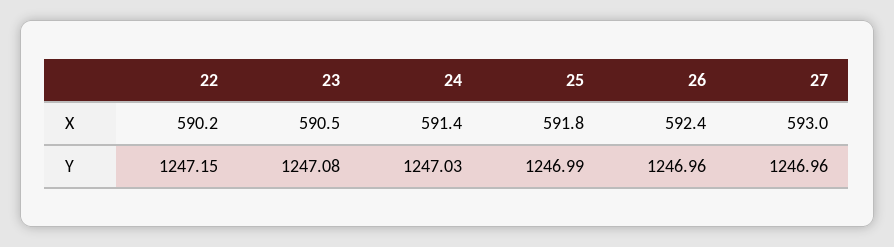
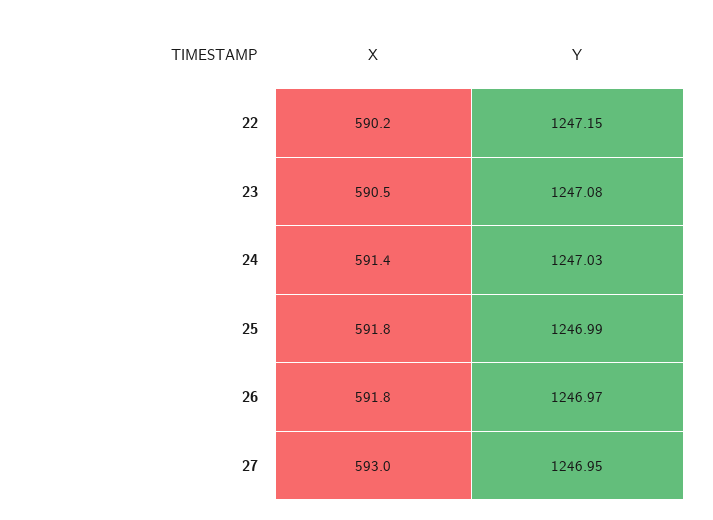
26, X: 592.4 -> 591.8
26, Y: 1246.96 -> 1246.97
27, Y: 1246.96 -> 1246.95

